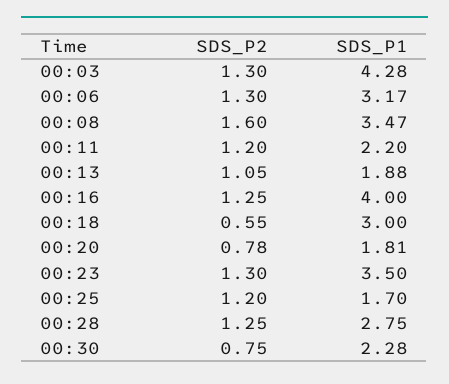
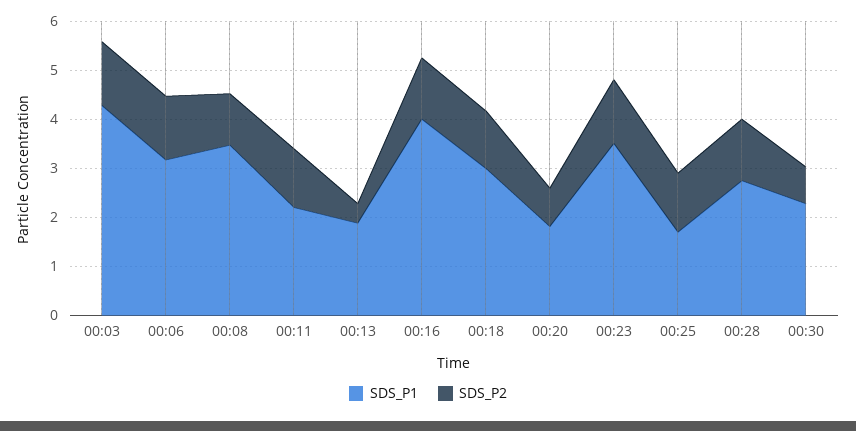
SDS_P2, 00:08: 1.6 -> 1
SDS_P2, 00:13: 1.05 -> 0.4
SDS_P2, 00:18: 0.55 -> 1.2

